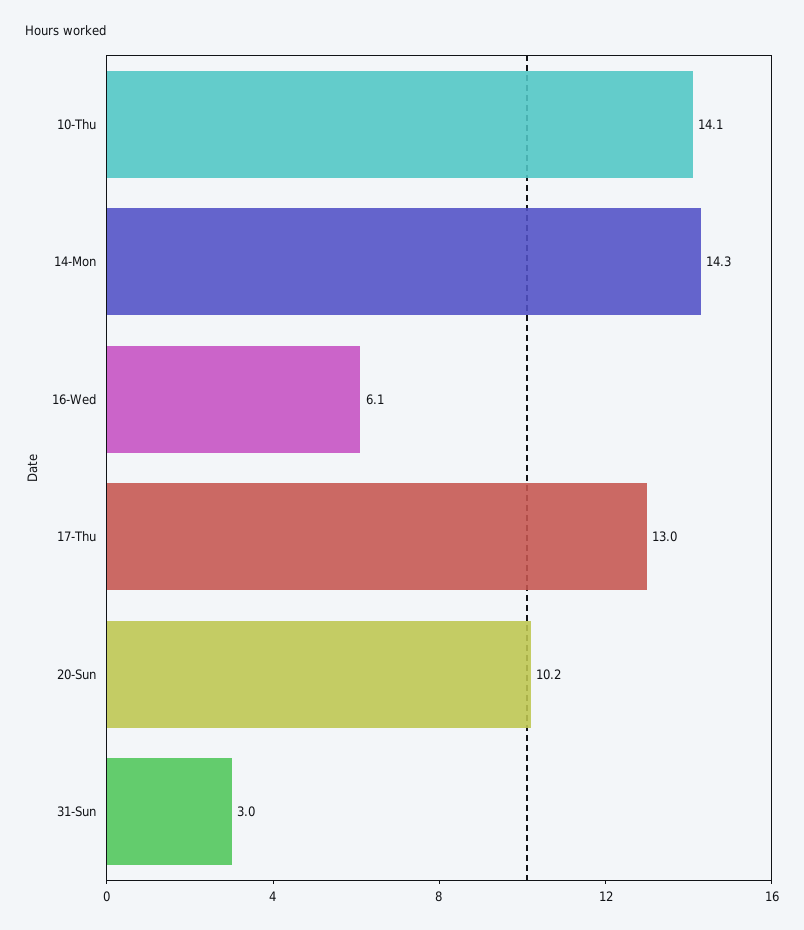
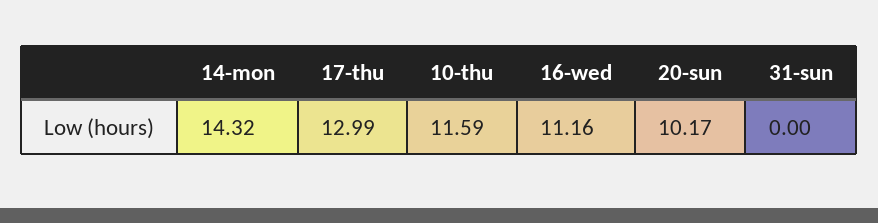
10-Thu: 14.1 -> 11.59
16-Wed: 6.1 -> 11.16
31-Sun: 3 -> 0

